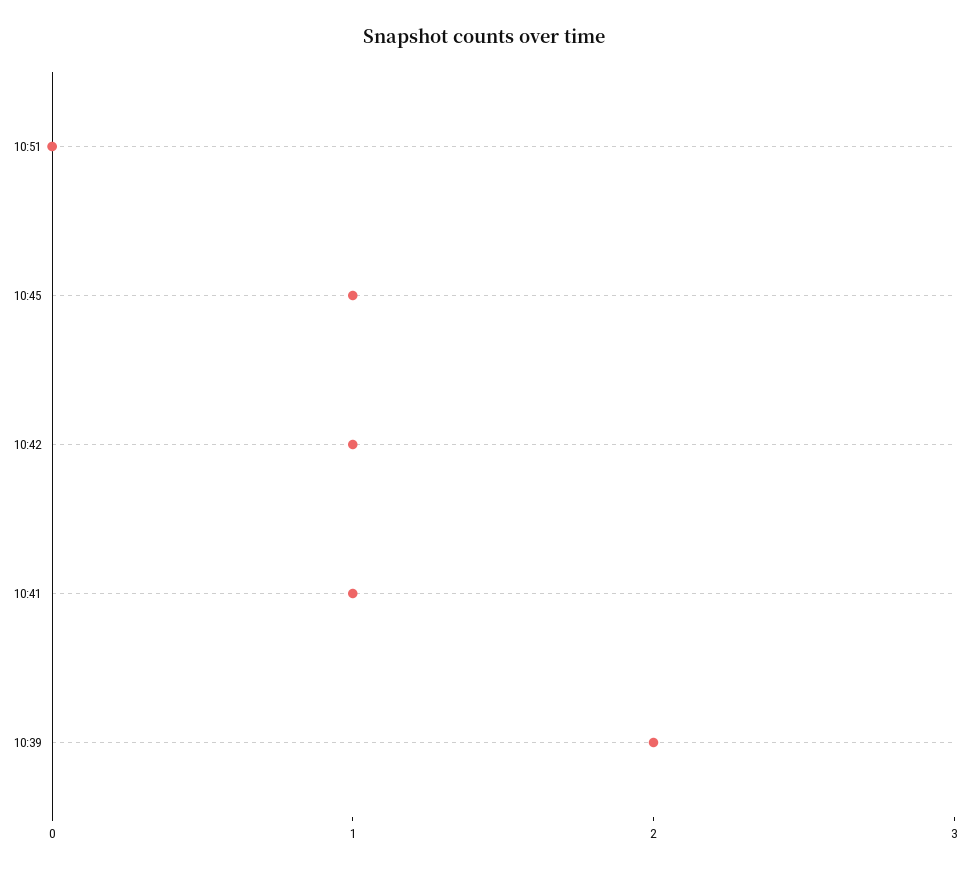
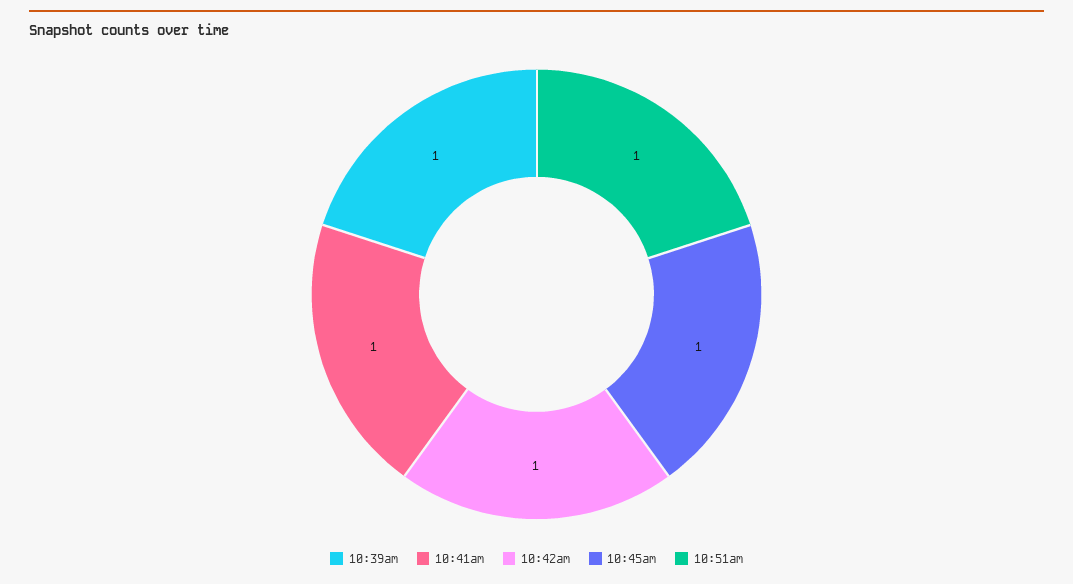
10:51: 0 -> 1
10:39: 2 -> 1

